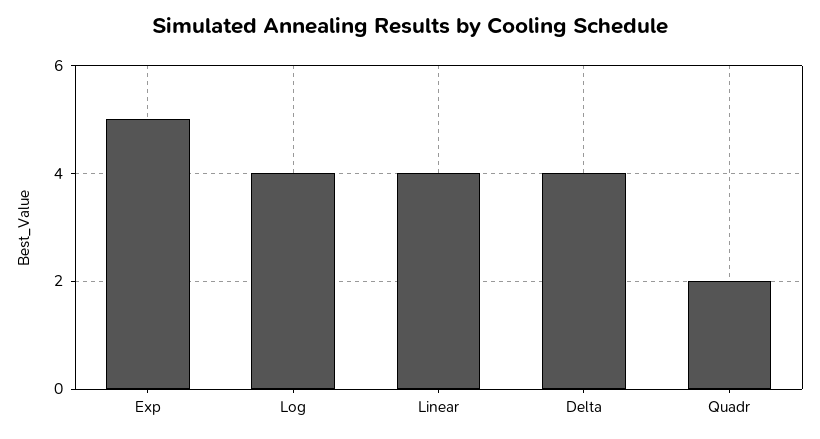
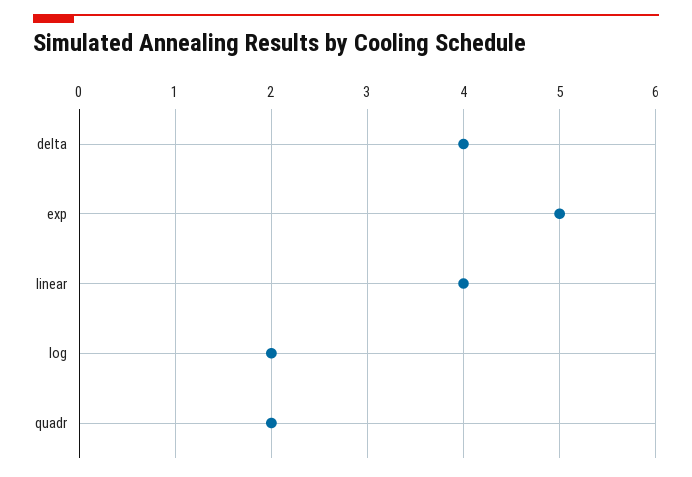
Log: 4 -> 2

